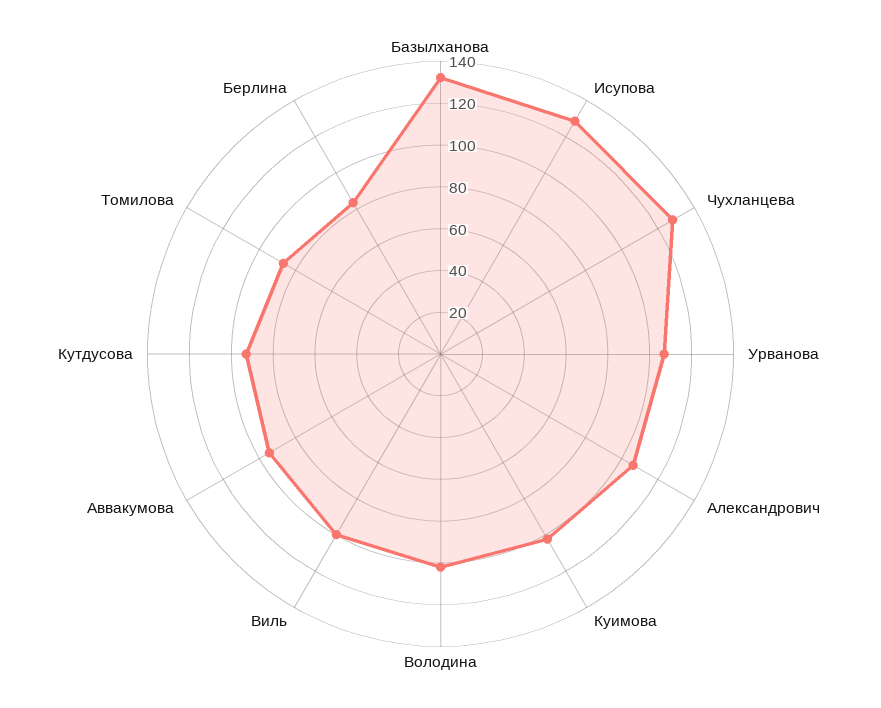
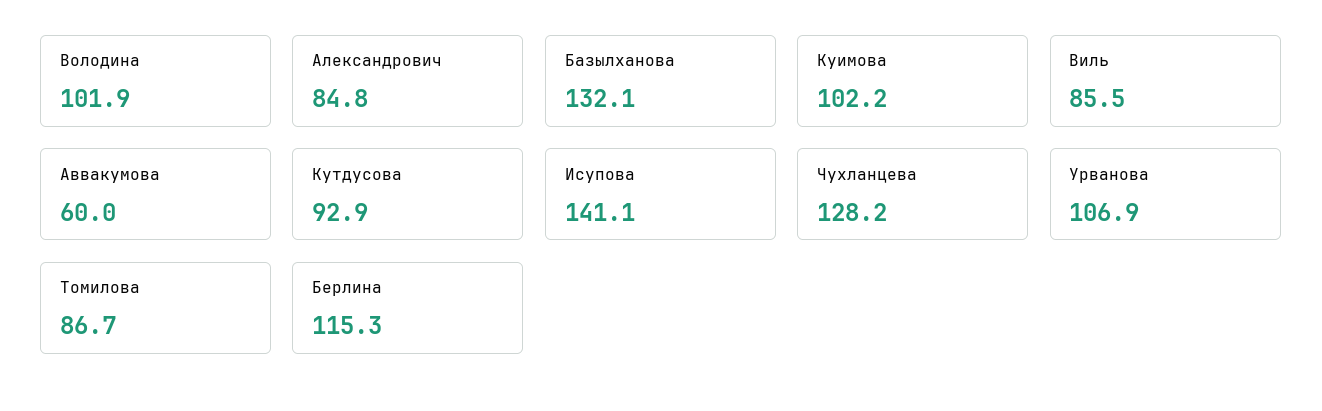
Исупова: 130 -> 141.1
Александрович: 105 -> 84.8
Виль: 100 -> 85.5
Аввакумова: 95 -> 60
Берлина: 85 -> 115.3

